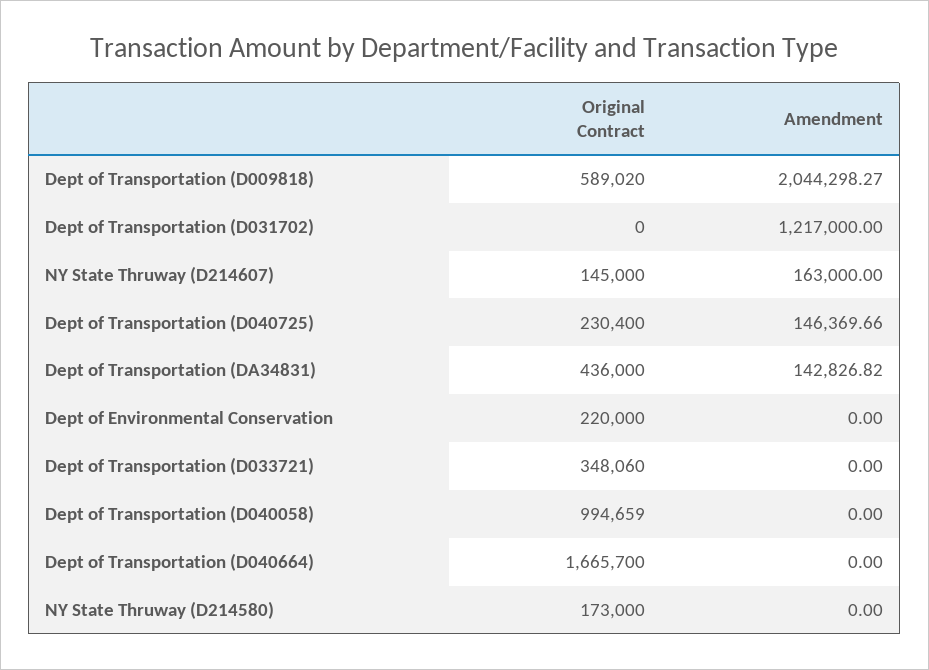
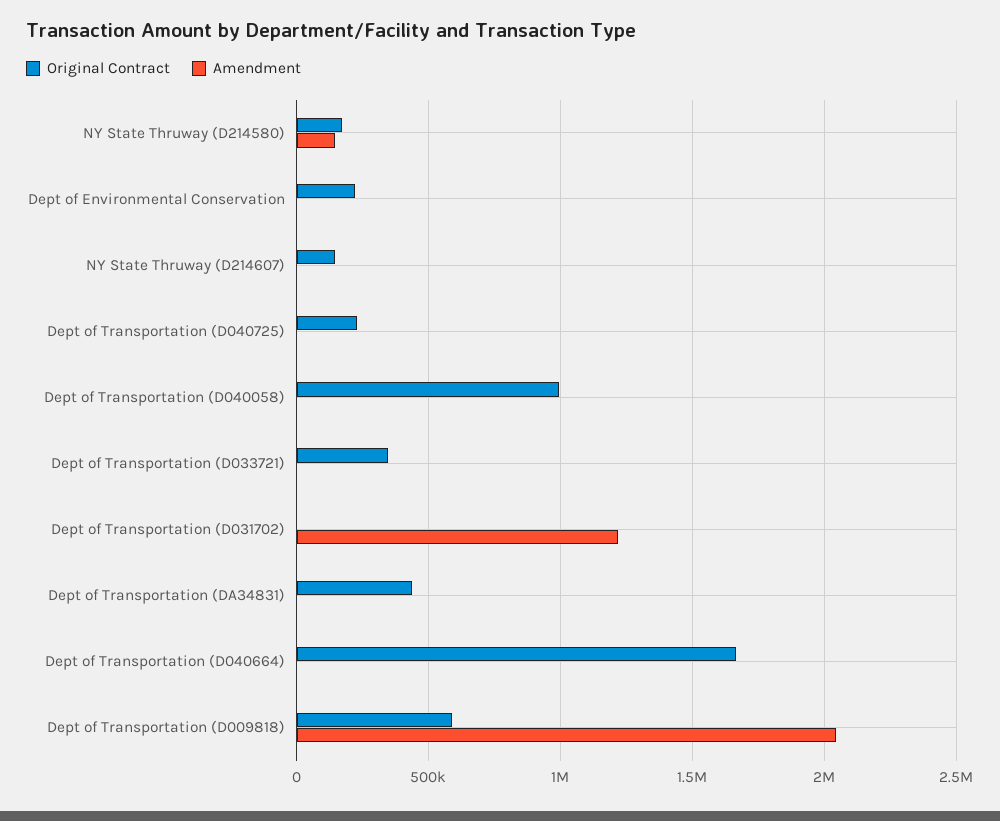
Amendment, NY State Thruway (D214607): 163000 -> 0
Amendment, Dept of Transportation (D040725): 146369.66 -> 0
Amendment, Dept of Transportation (DA34831): 142826.82 -> 0
Amendment, NY State Thruway (D214580): 0 -> 150000

